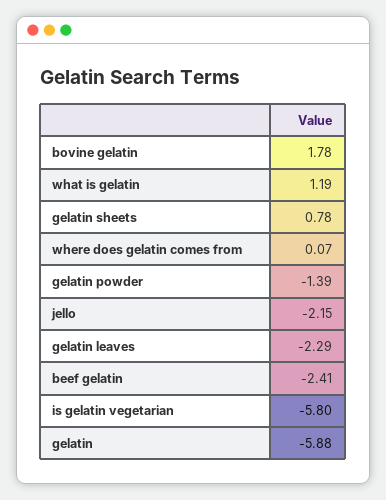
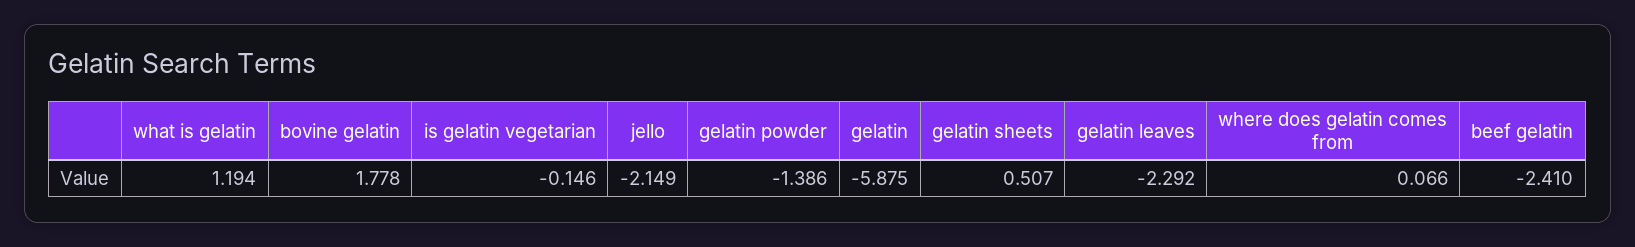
gelatin sheets: 0.78 -> 0.507
is gelatin vegetarian: -5.8 -> -0.146

